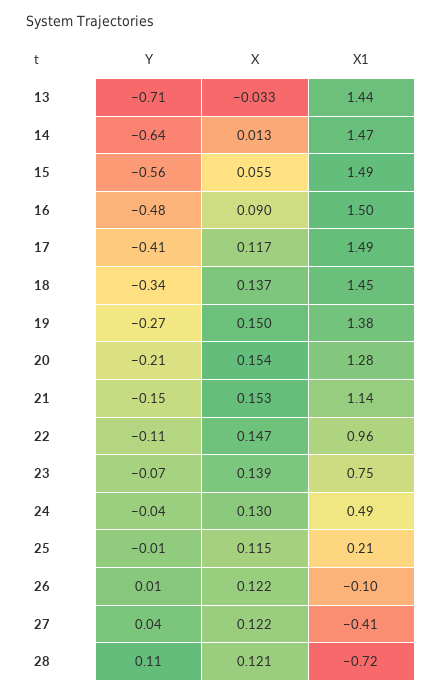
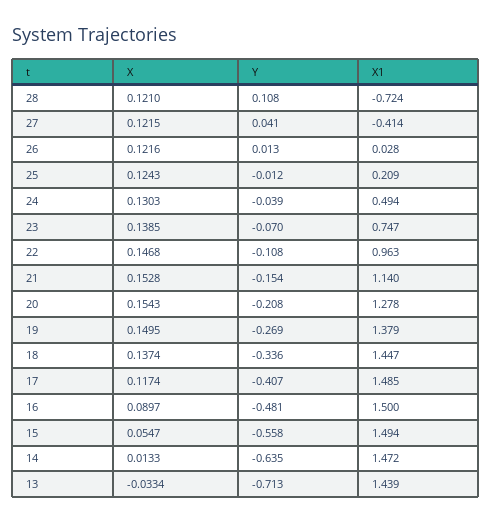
X, 25: 0.115 -> 0.1243
X1, 26: -0.1 -> 0.028

